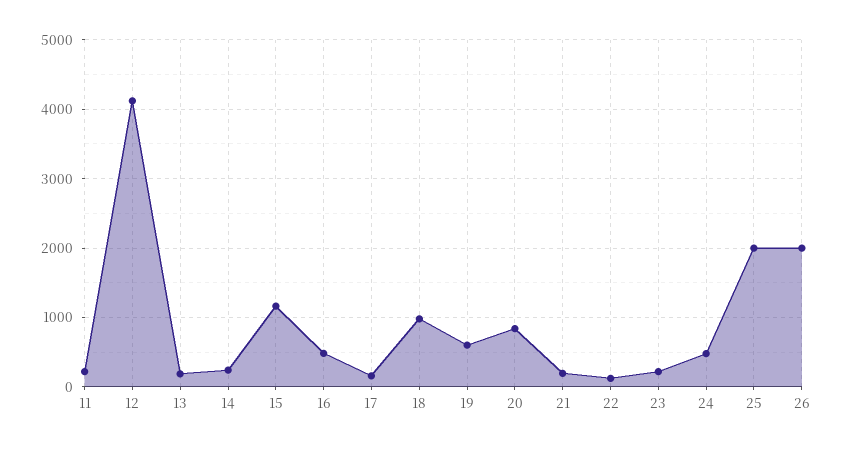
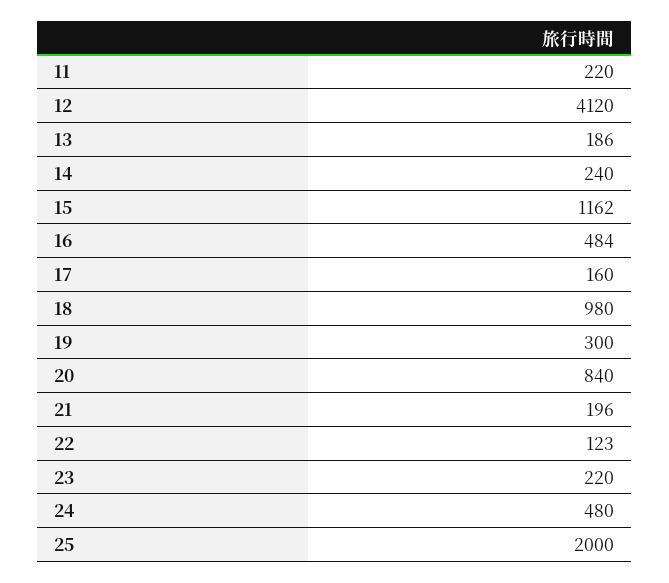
19: 600 -> 300
26: 2000 -> none

